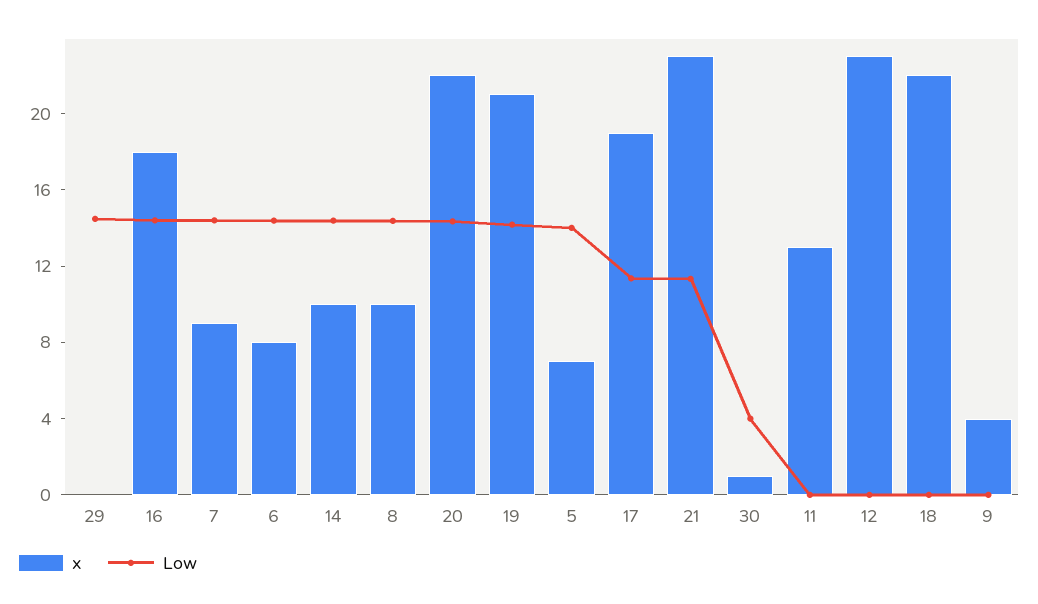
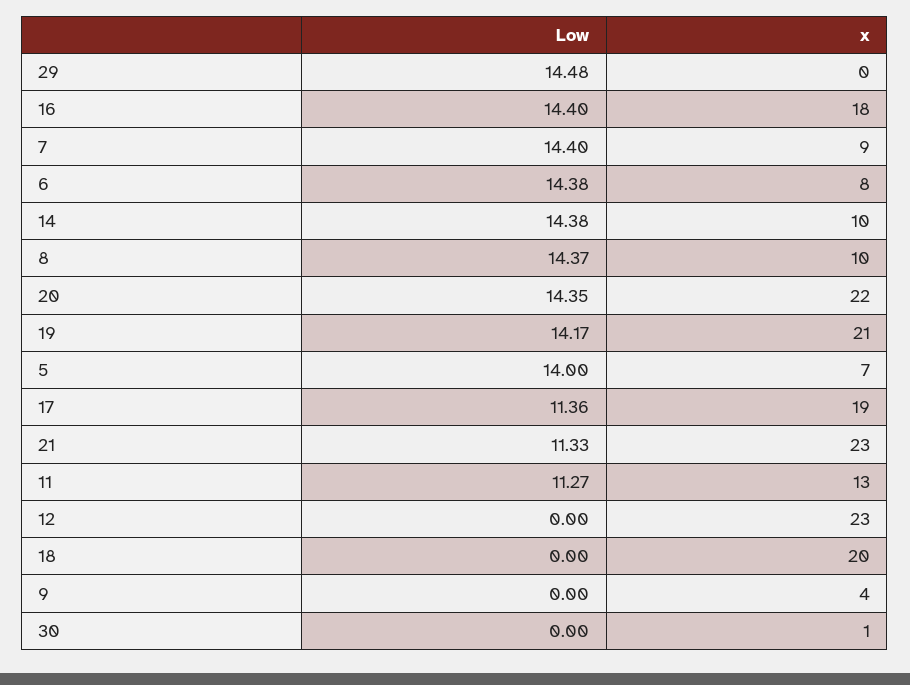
Low, 30: 4 -> 0
Low, 11: 0 -> 11.27
x, 18: 22 -> 20

